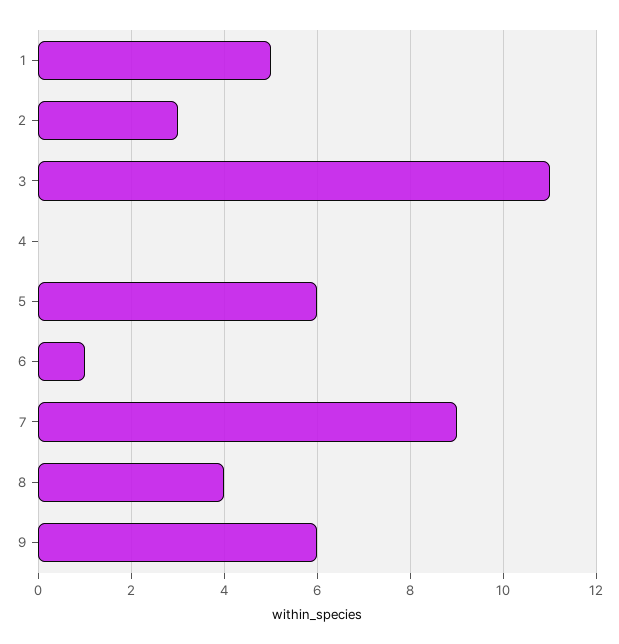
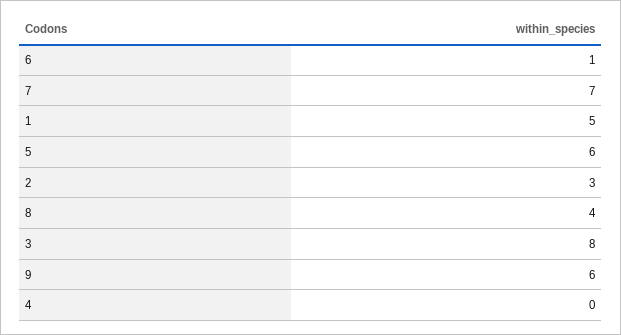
3: 11 -> 8
7: 9 -> 7

